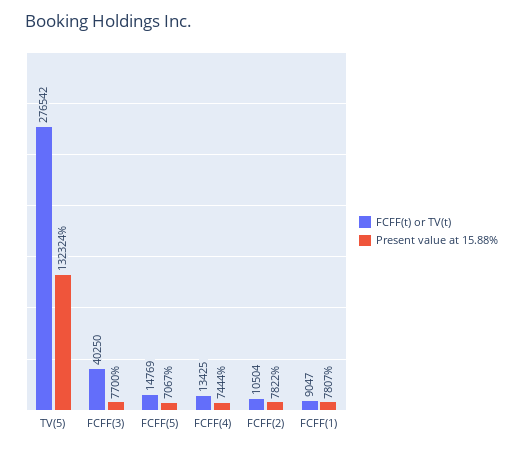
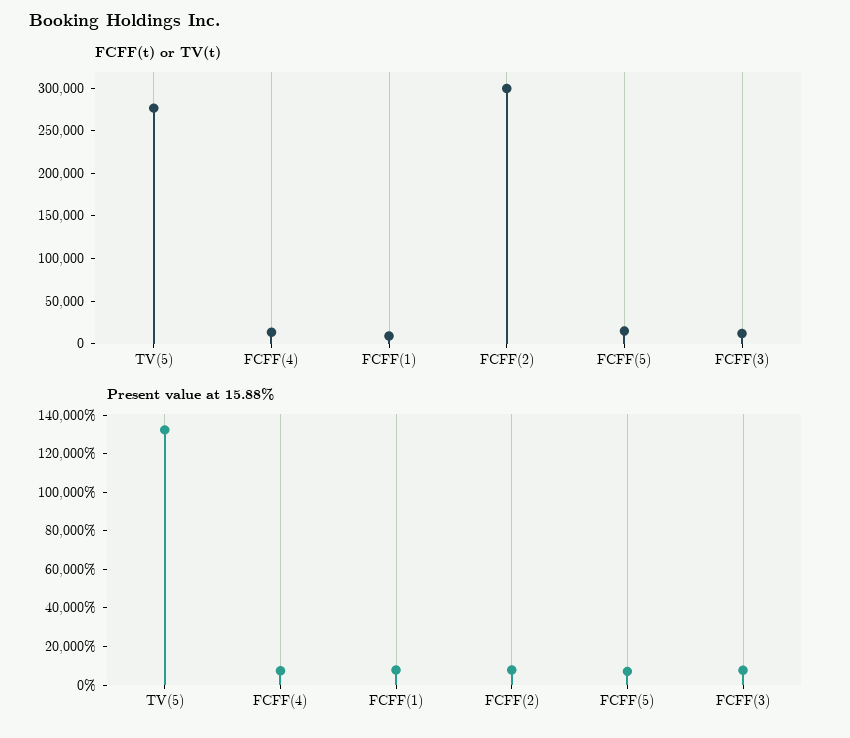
FCFF(t) or TV(t), FCFF(3): 40250 -> 10000
FCFF(t) or TV(t), FCFF(2): 10504 -> 300000

